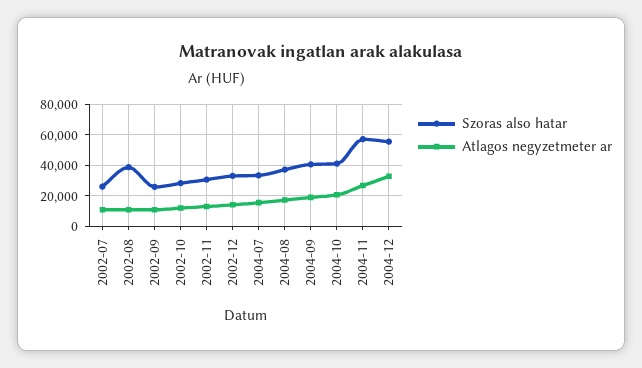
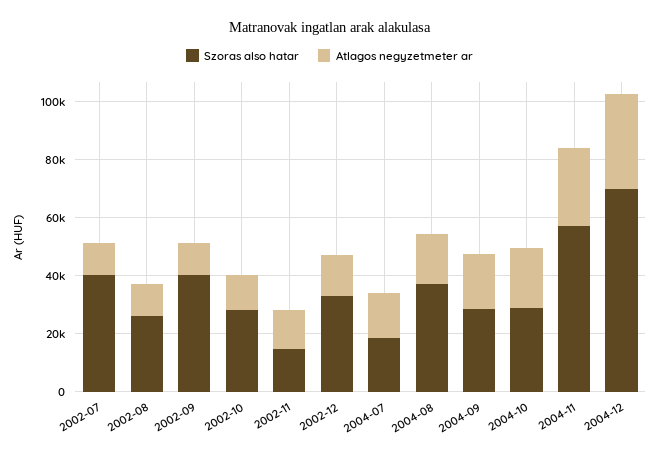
Szoras also hatar, 2002-07: 25000 -> 40000
Szoras also hatar, 2002-08: 40000 -> 25000
Szoras also hatar, 2002-09: 25000 -> 40000
Szoras also hatar, 2002-11: 30000 -> 15000
Szoras also hatar, 2004-07: 35000 -> 20000
Szoras also hatar, 2004-09: 40000 -> 30000
Szoras also hatar, 2004-10: 40000 -> 30000
Szoras also hatar, 2004-12: 55000 -> 70000

